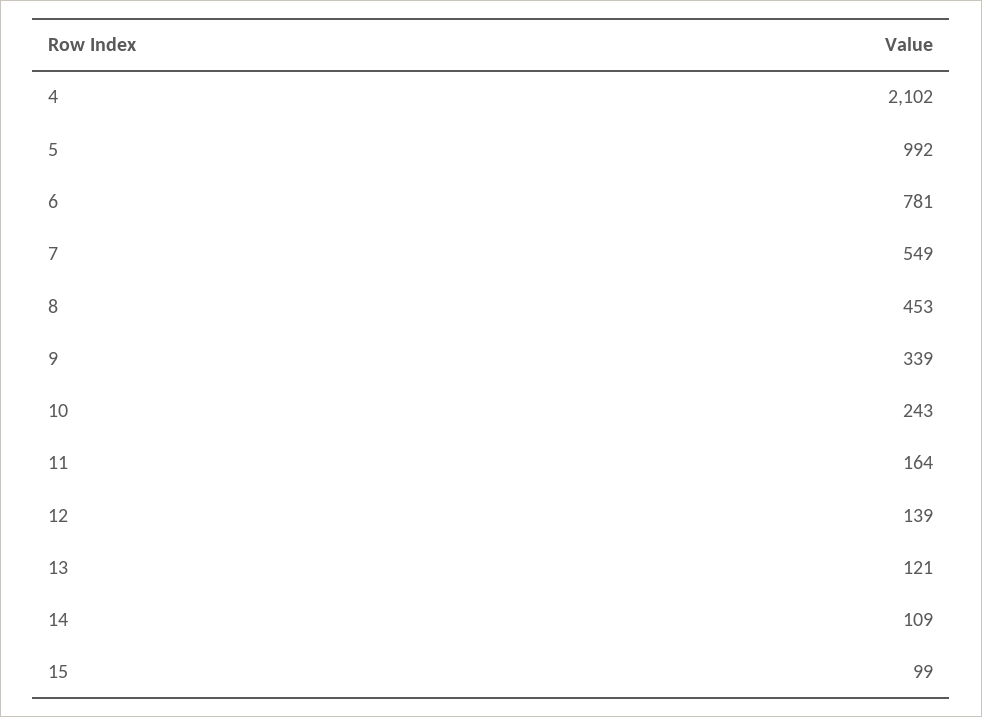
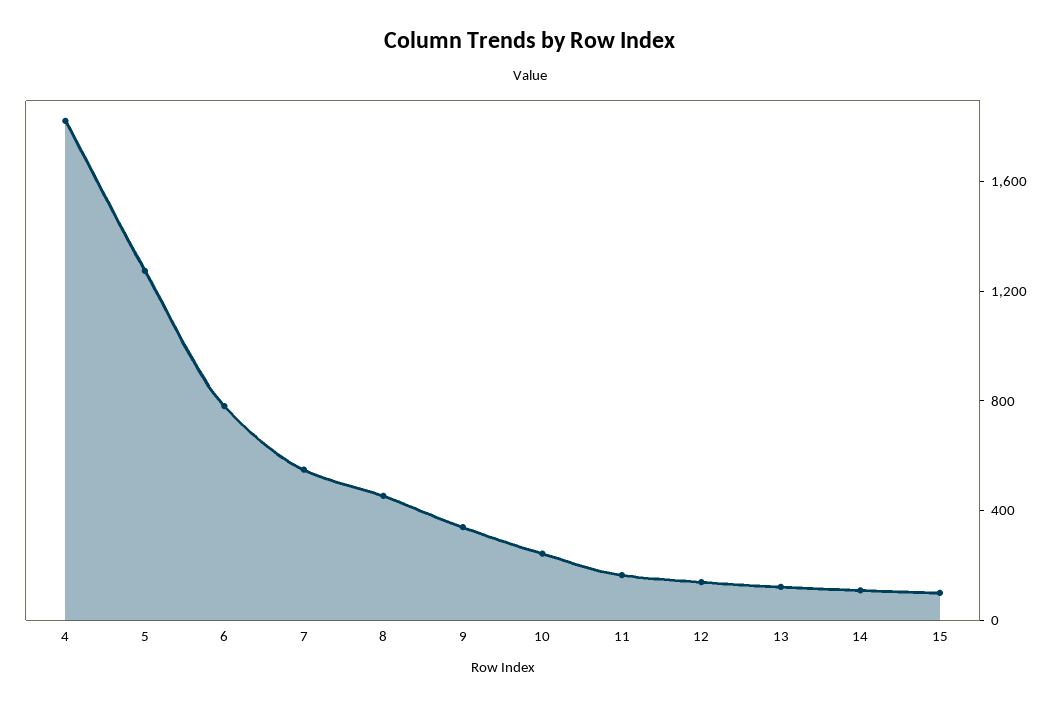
4: 2102 -> 1800
5: 992 -> 1300

